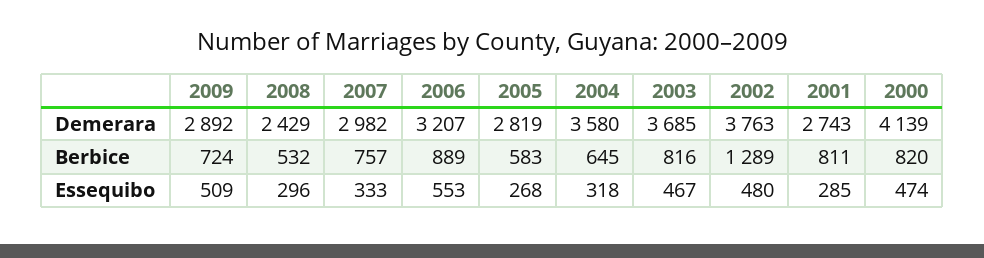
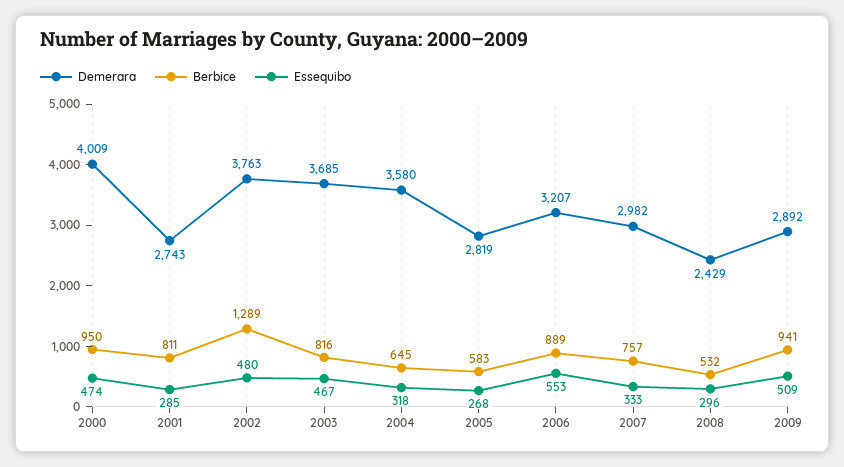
Demerara, 2000: 4139 -> 4009
Berbice, 2009: 724 -> 941
Berbice, 2000: 820 -> 950

